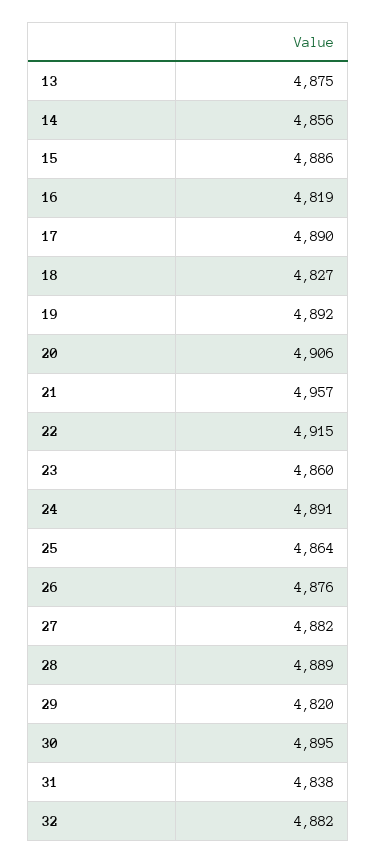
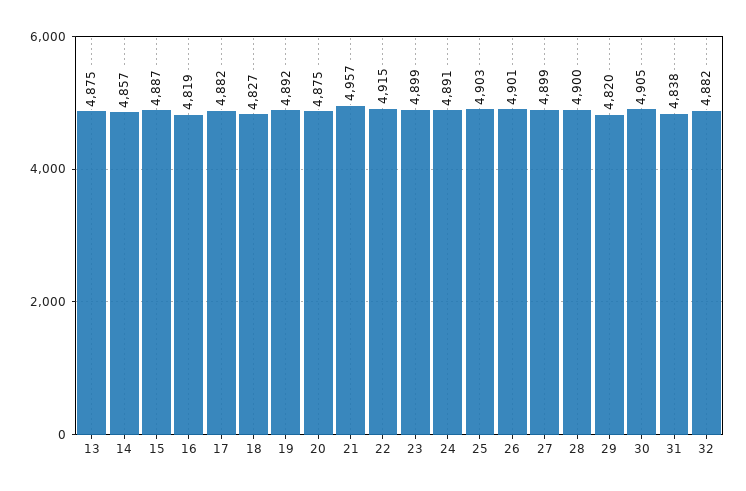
14: 4856 -> 4857
15: 4886 -> 4887
17: 4890 -> 4882
20: 4906 -> 4875
23: 4860 -> 4899
25: 4864 -> 4903
26: 4876 -> 4901
27: 4882 -> 4899
28: 4889 -> 4900
30: 4895 -> 4905

